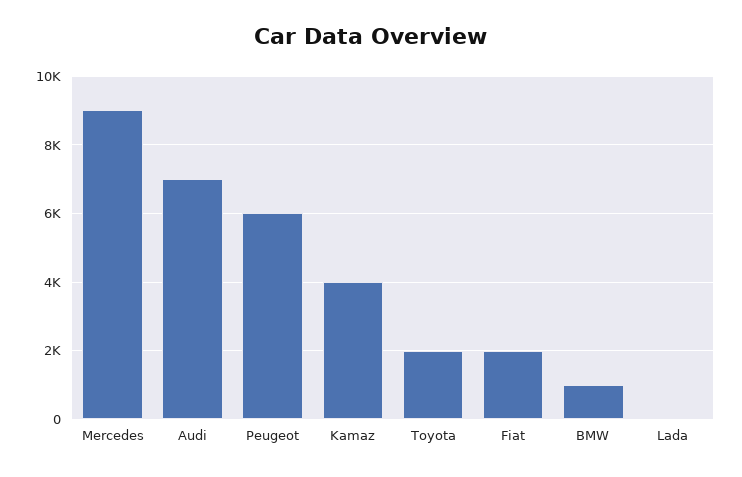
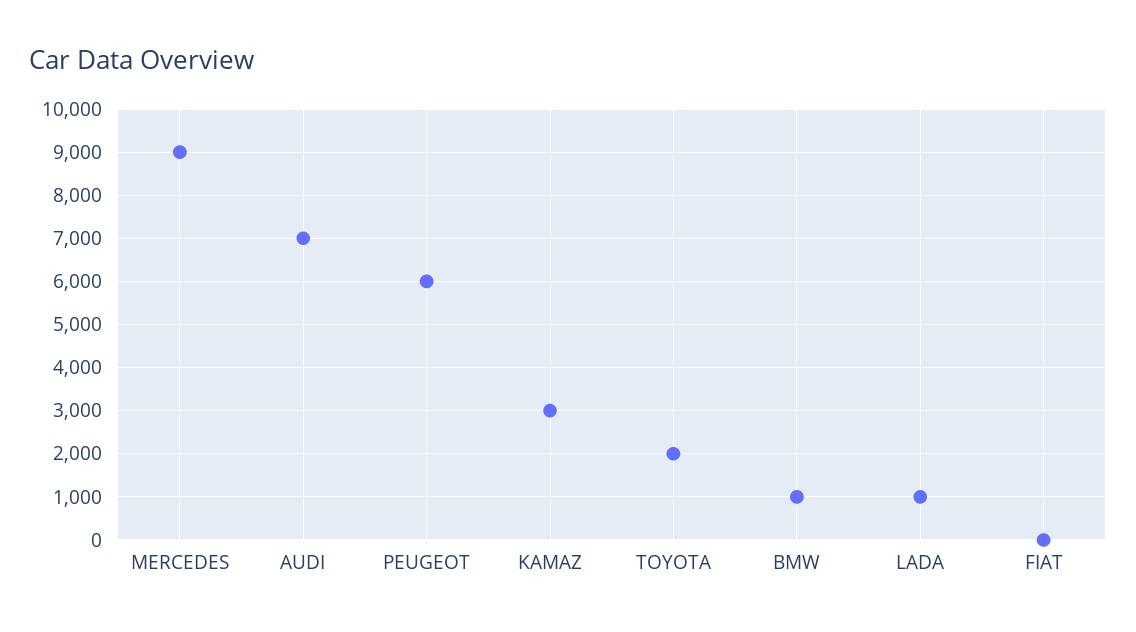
Kamaz: 4000 -> 3000
Fiat: 2000 -> 0
Lada: 0 -> 1000

